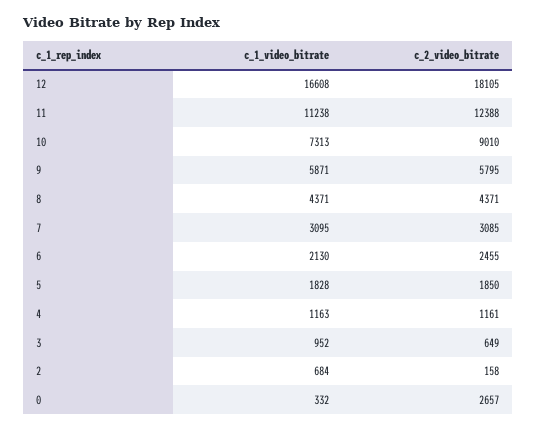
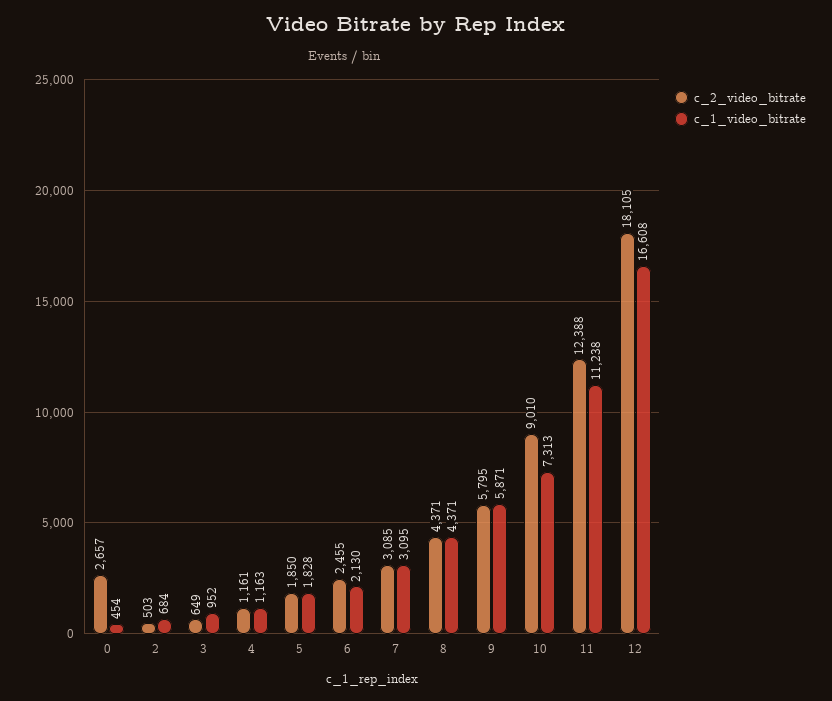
c_2_video_bitrate, 2: 158 -> 503
c_1_video_bitrate, 0: 332 -> 454

